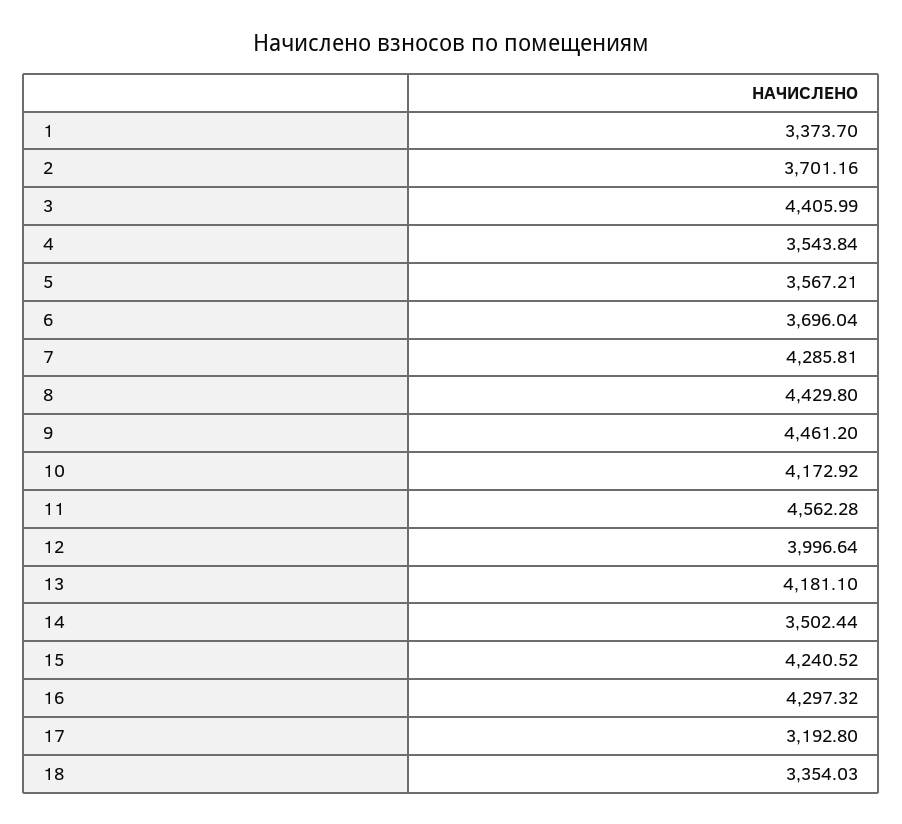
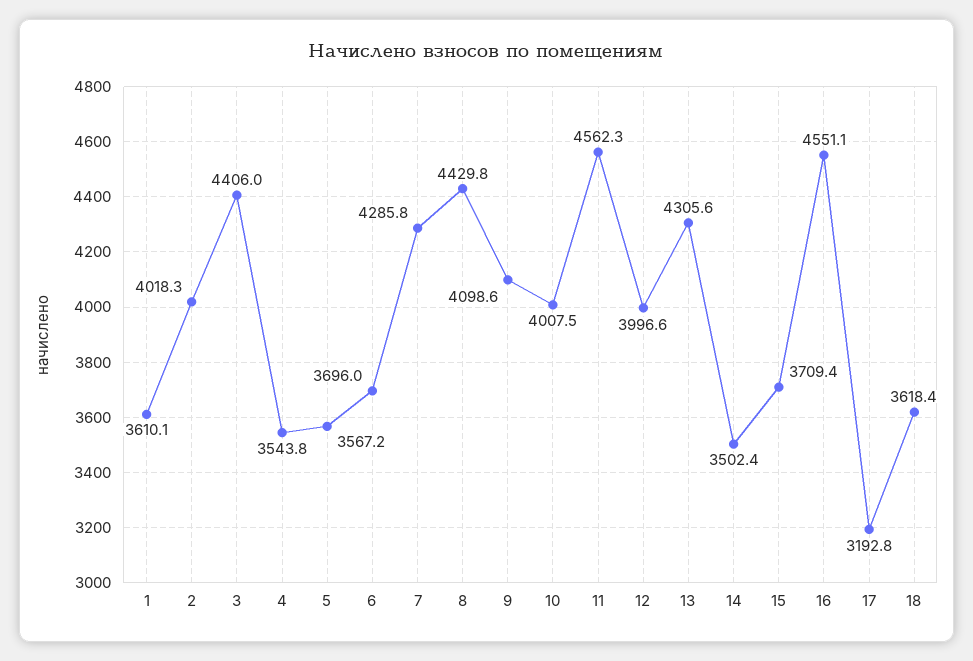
1: 3373.7 -> 3610.1
2: 3701.16 -> 4018.3
9: 4461.2 -> 4098.6
10: 4172.92 -> 4007.5
13: 4181.1 -> 4305.6
15: 4240.52 -> 3709.4
16: 4297.32 -> 4551.1
18: 3354.03 -> 3618.4

